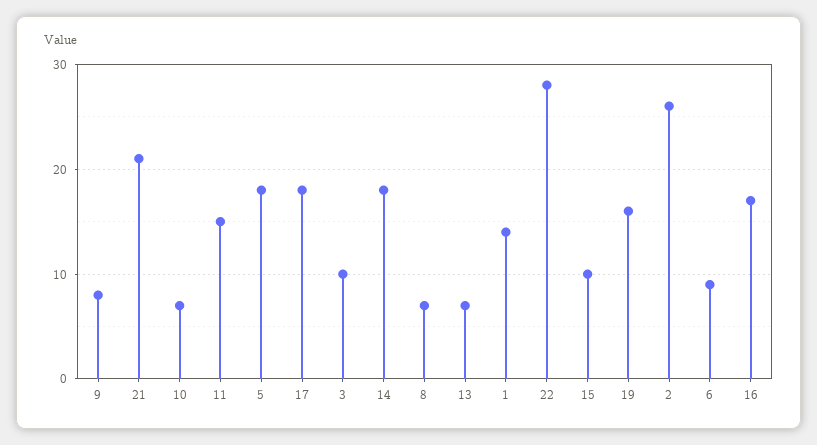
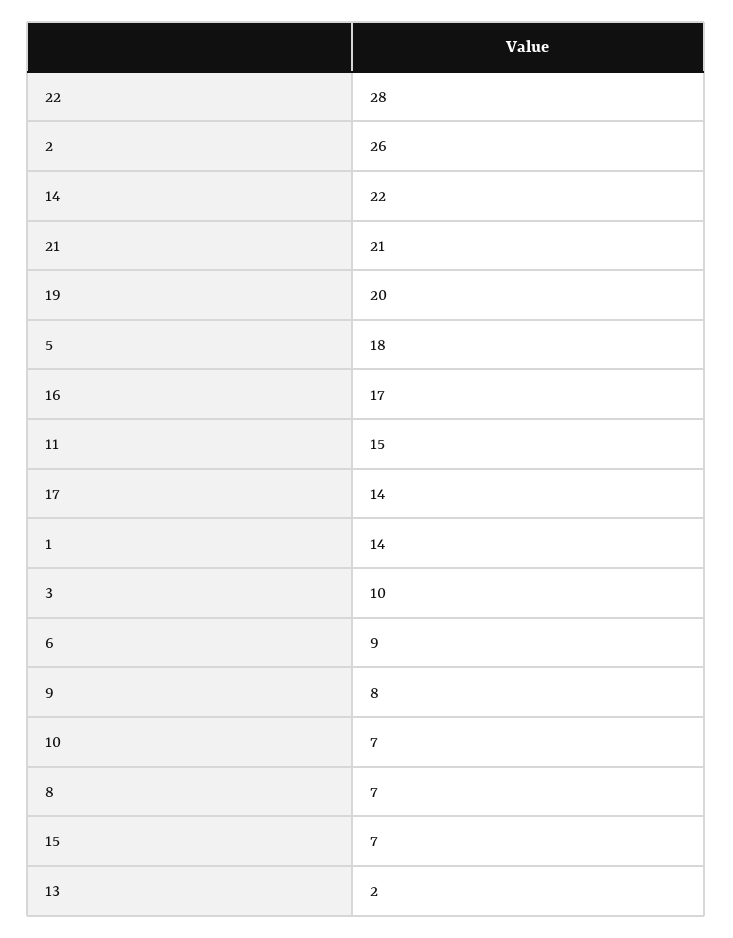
17: 18 -> 14
14: 18 -> 22
13: 7 -> 2
15: 10 -> 7
19: 16 -> 20

